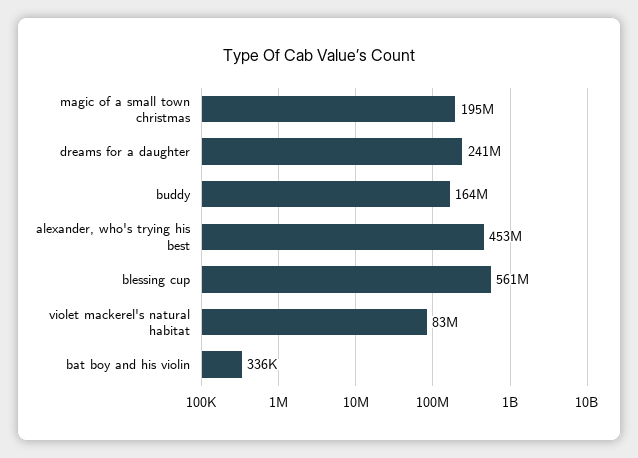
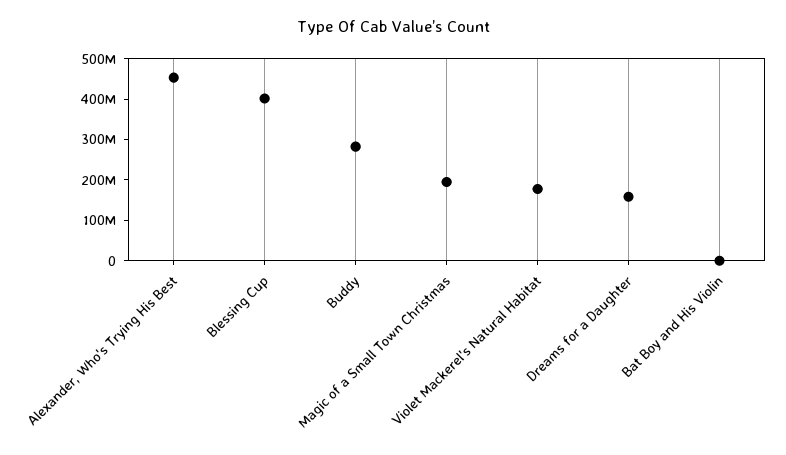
dreams for a daughter: 241000000 -> 160000000
buddy: 164000000 -> 280000000
blessing cup: 561000000 -> 400000000
violet mackerel's natural habitat: 83000000 -> 180000000

